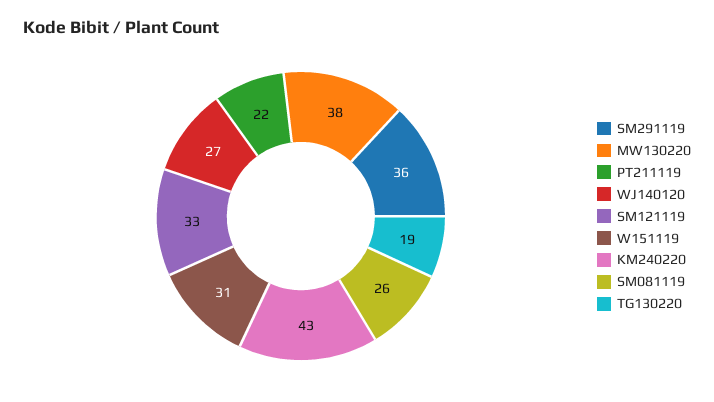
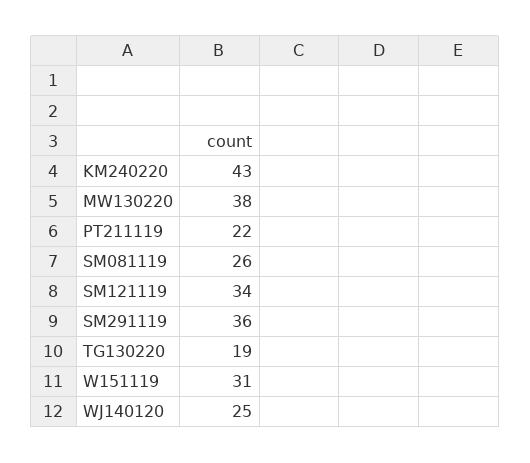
WJ140120: 27 -> 25
SM121119: 33 -> 34

